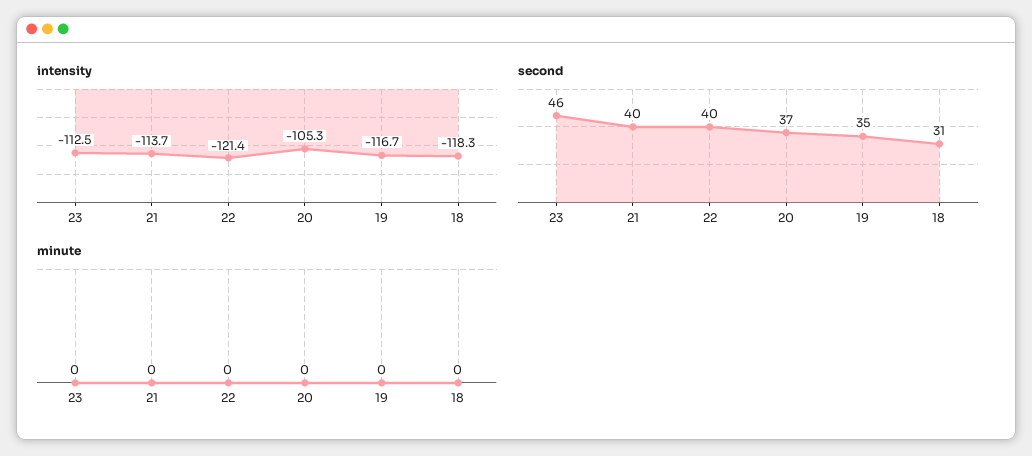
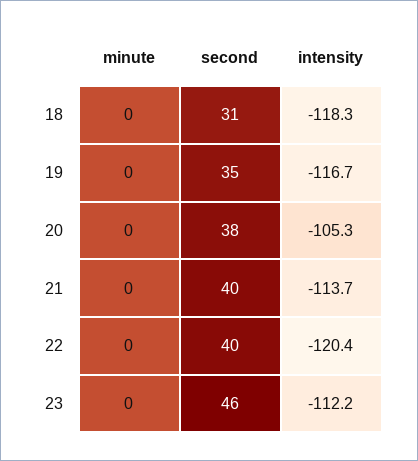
intensity, 23: -112.5 -> -112.2
intensity, 22: -121.4 -> -120.4
second, 20: 37 -> 38

